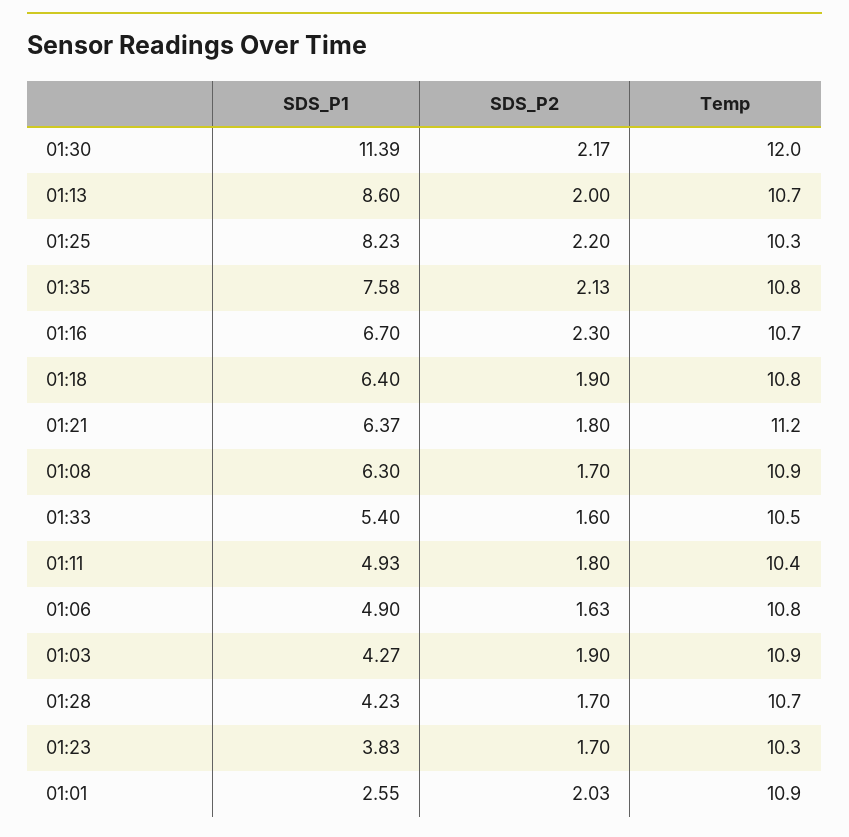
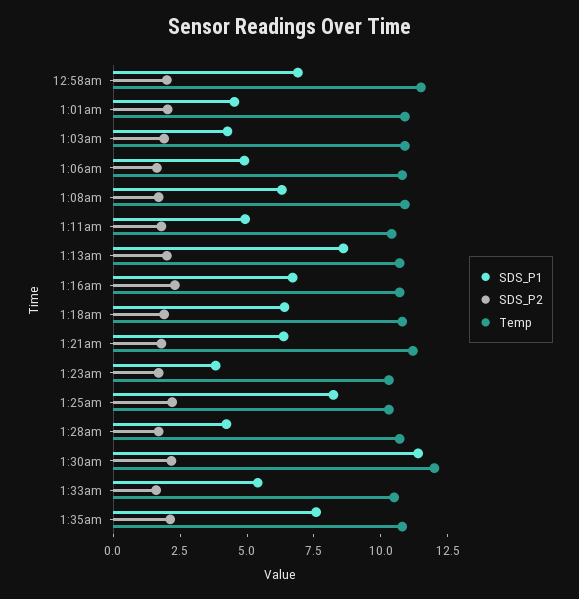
SDS_P1, 01:01: 2.55 -> 4.5
SDS_P1, 12:58am: none -> 7
SDS_P2, 12:58am: none -> 2
Temp, 12:58am: none -> 11.5

